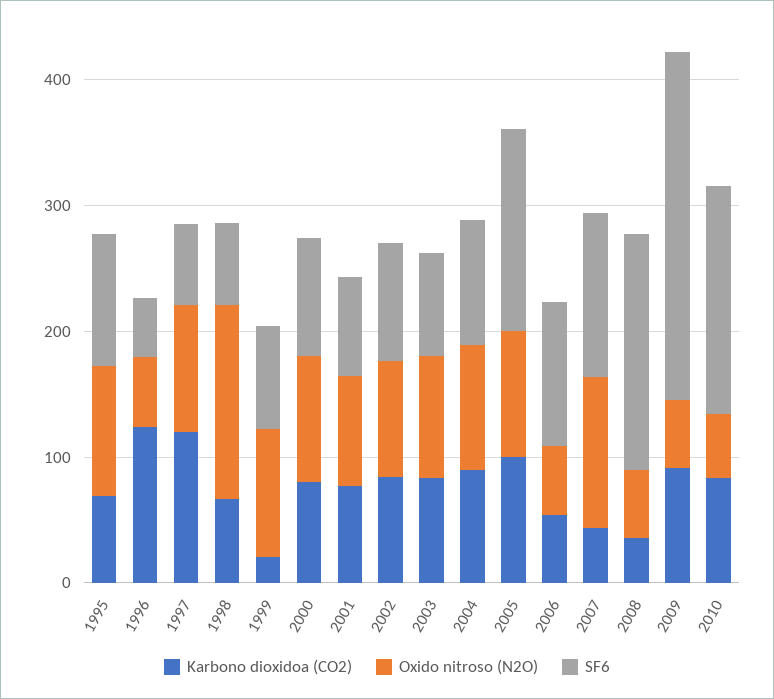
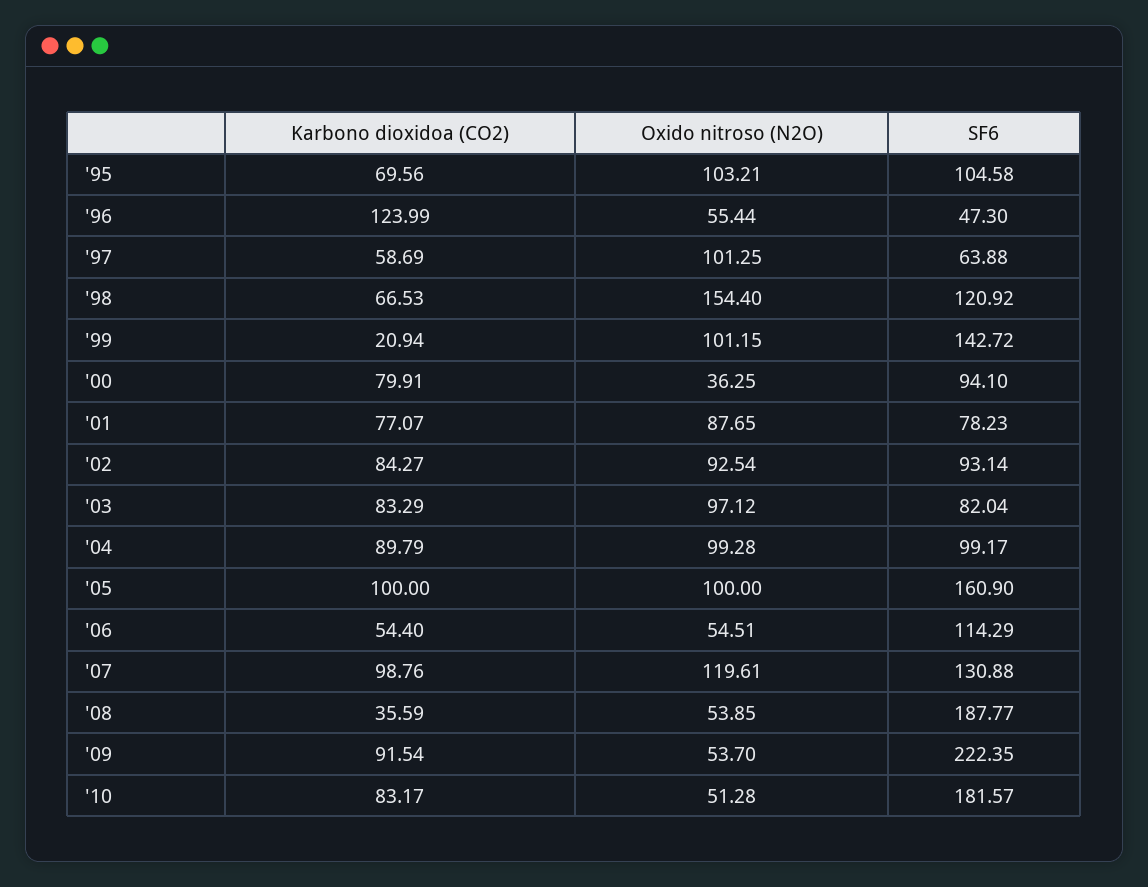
Karbono dioxidoa (CO2), 1997: 120 -> 58.69
SF6, 1998: 60 -> 120.92
SF6, 1999: 80 -> 142.72
Oxido nitroso (N2O), 2000: 100 -> 36.25
Karbono dioxidoa (CO2), 2007: 40 -> 98.76
SF6, 2009: 280 -> 222.35

